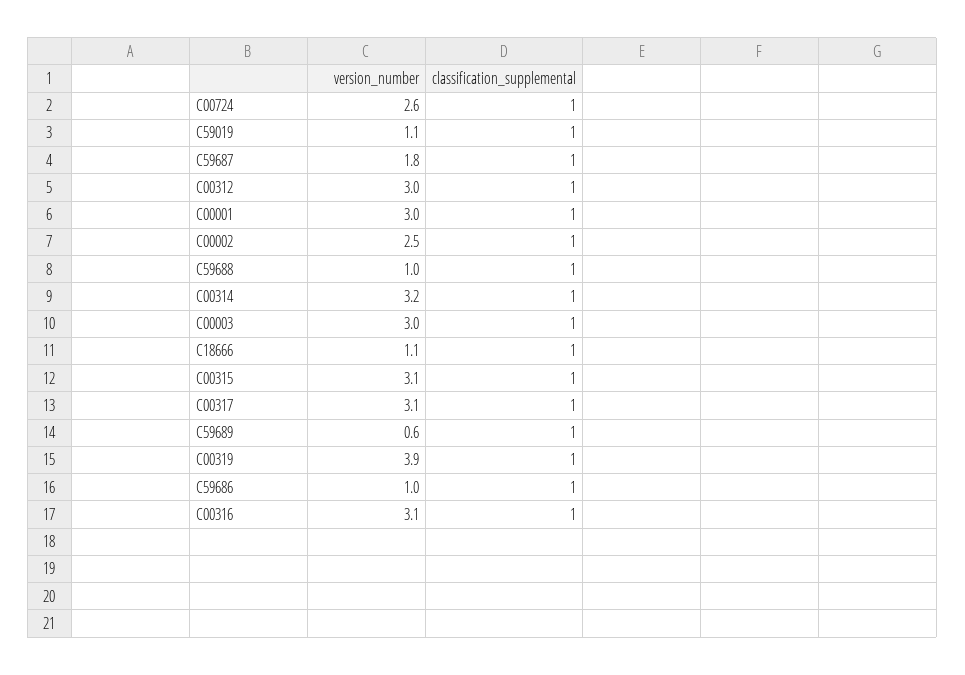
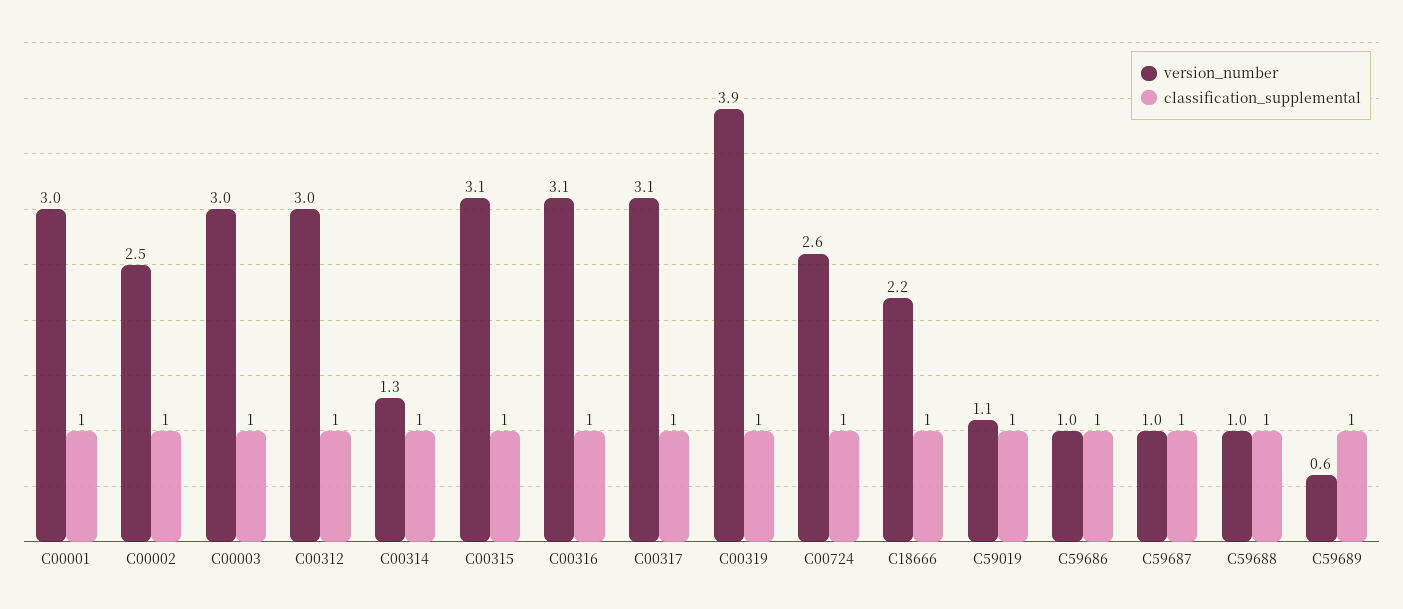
version_number, C59687: 1.8 -> 1
version_number, C00314: 3.2 -> 1.3
version_number, C18666: 1.1 -> 2.2

